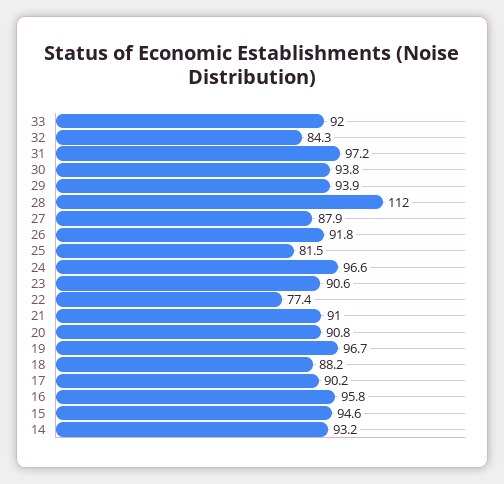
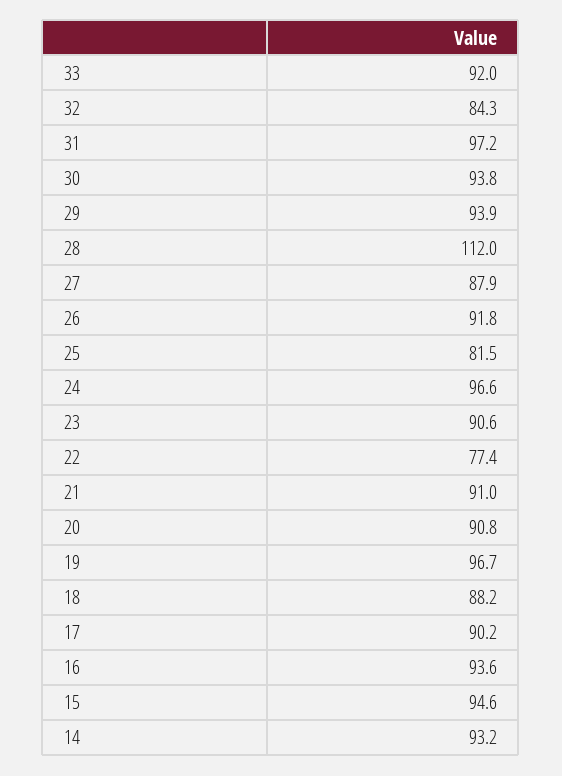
16: 95.8 -> 93.6

